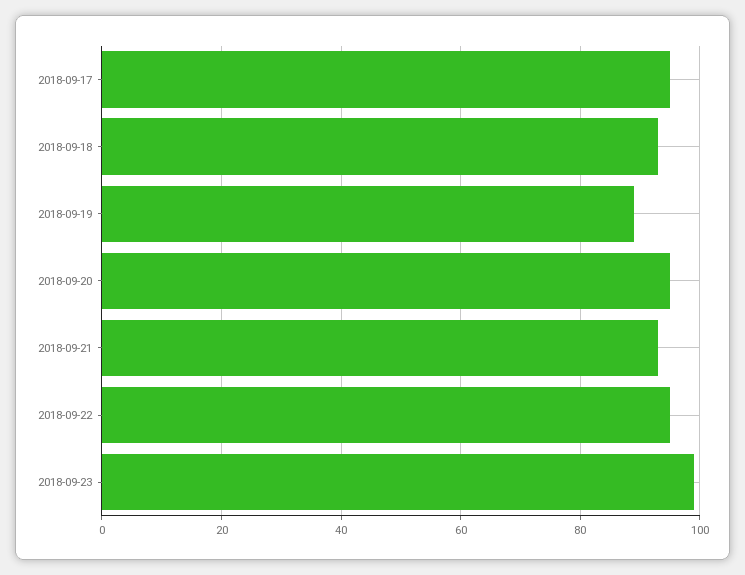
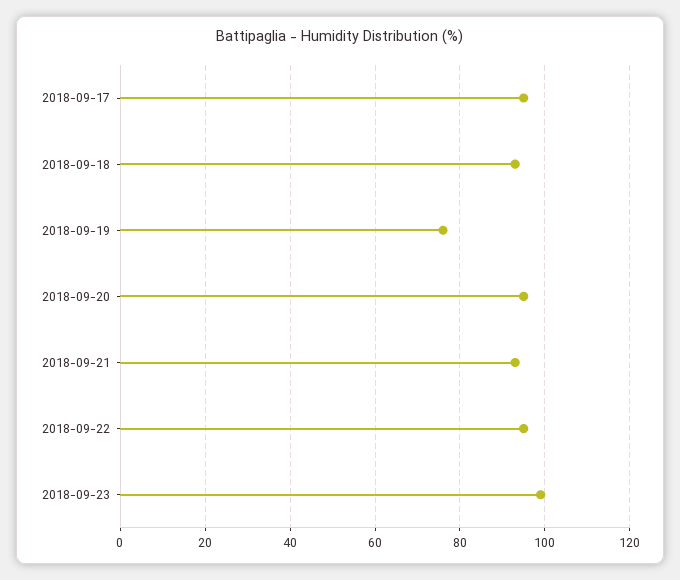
2018-09-19: 90 -> 75

